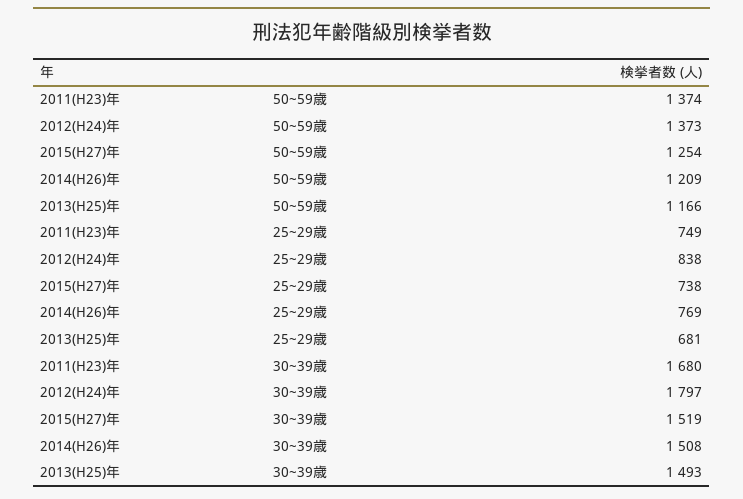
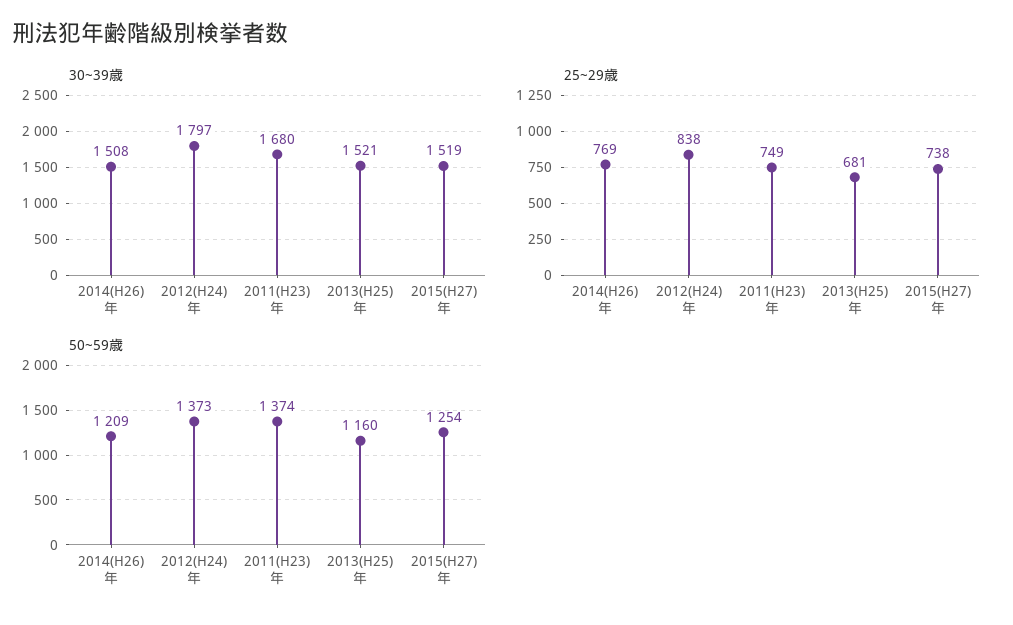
50~59歳, 2013(H25)年: 1166 -> 1160
30~39歳, 2013(H25)年: 1493 -> 1521

